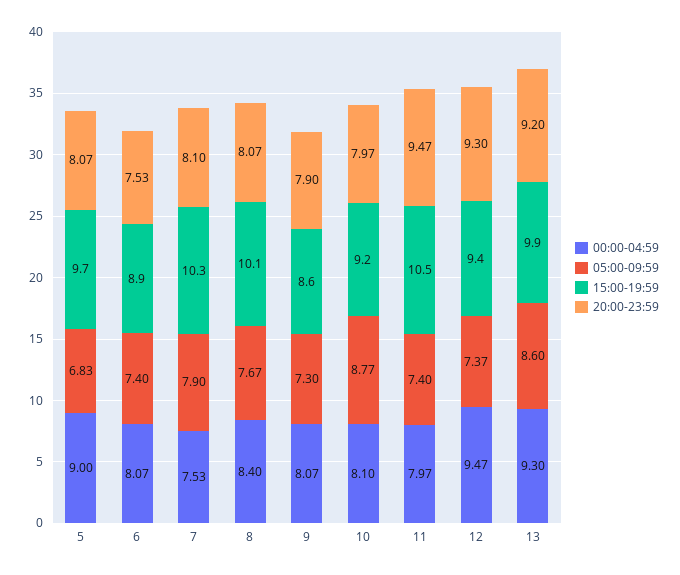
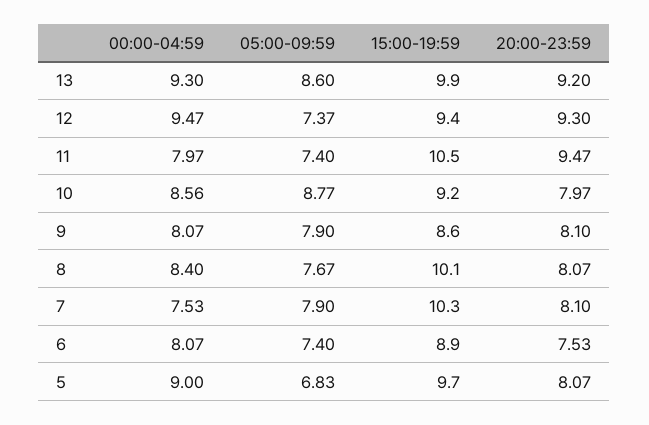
05:00-09:59, 9: 7.3 -> 7.9
20:00-23:59, 9: 7.9 -> 8.1
00:00-04:59, 10: 8.1 -> 8.56

